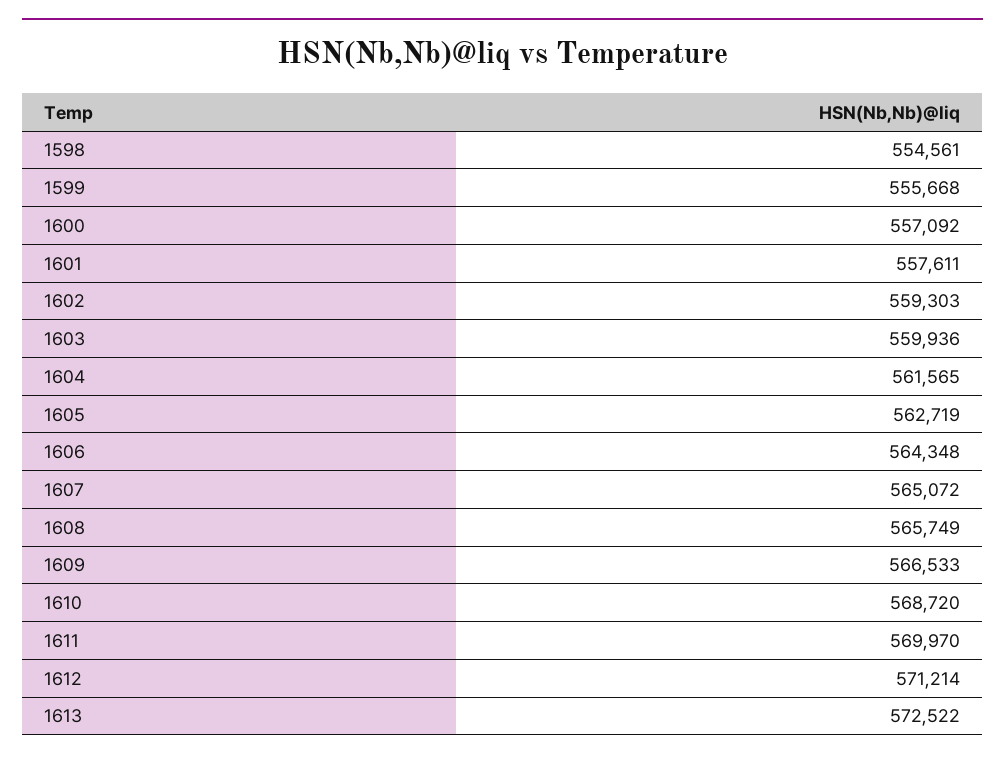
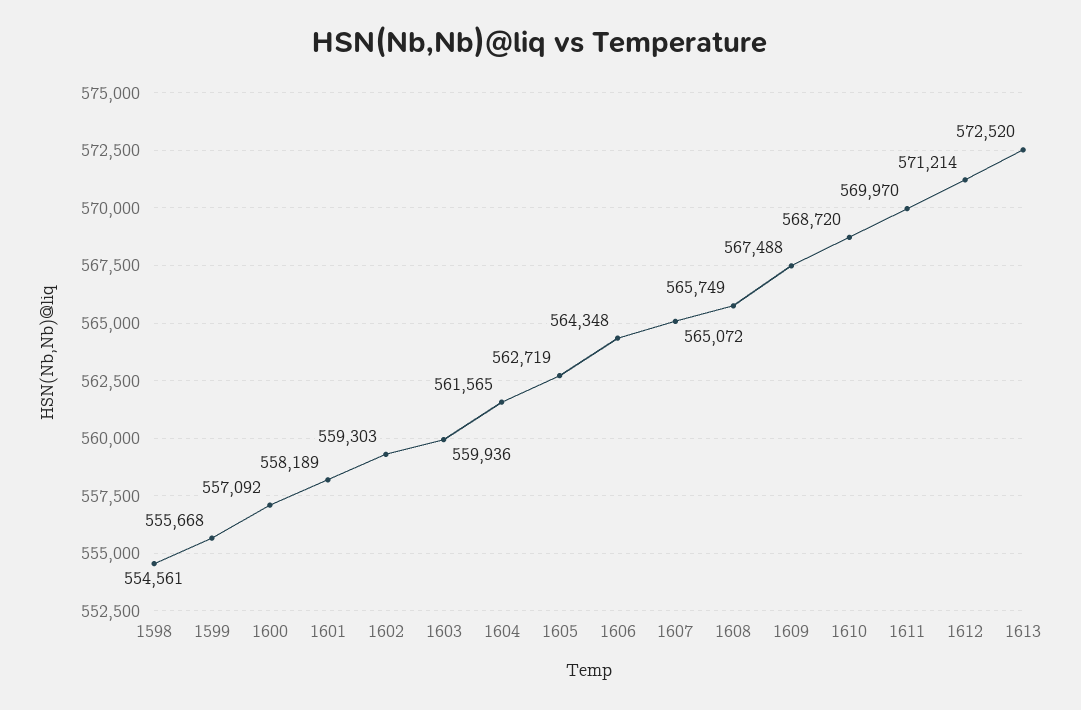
1601: 557611 -> 558189
1609: 566533 -> 567488
1613: 572522 -> 572520

